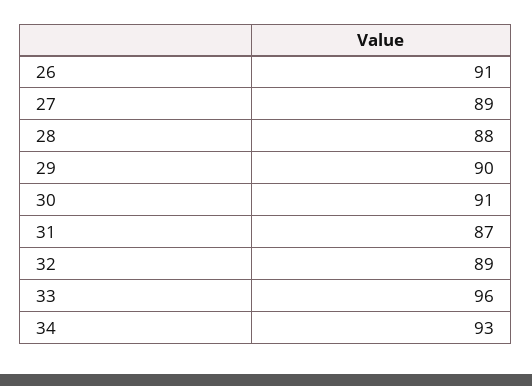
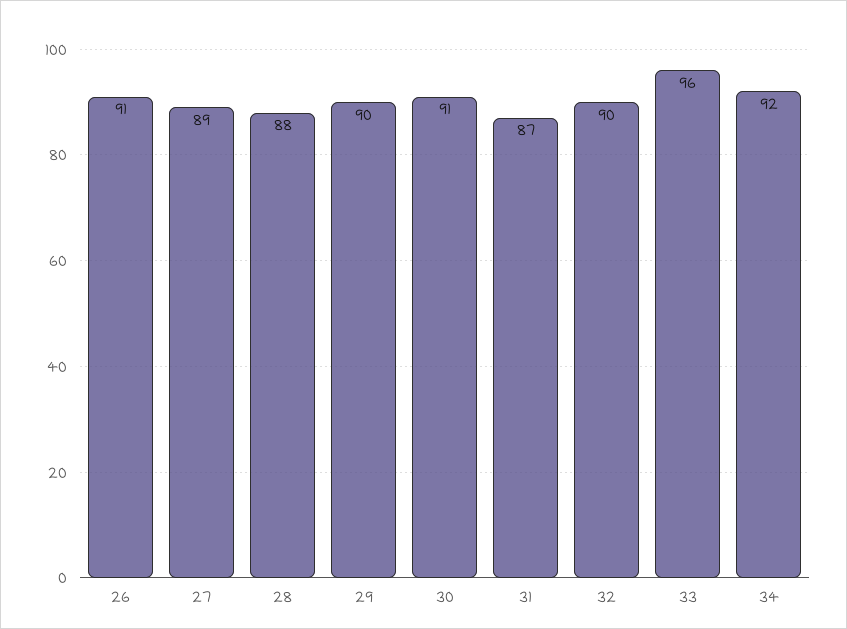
32: 89 -> 90
34: 93 -> 92

